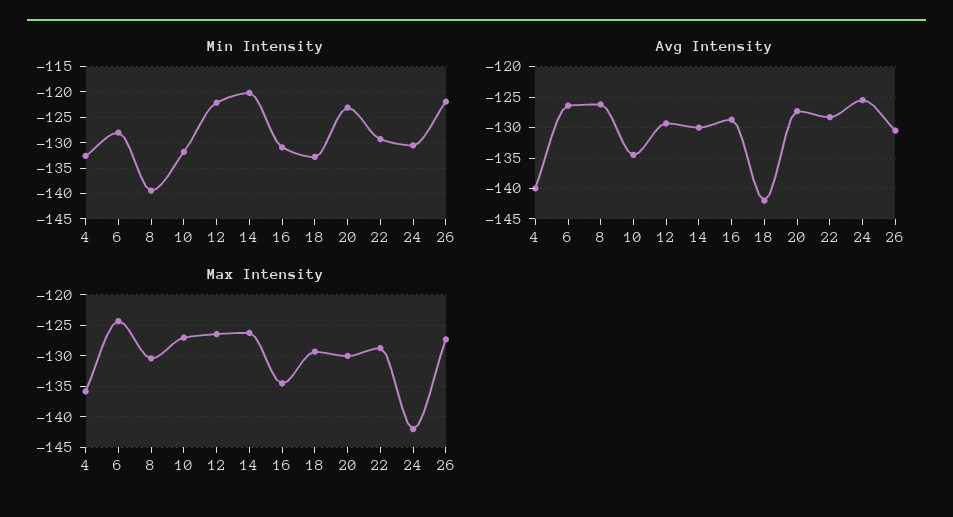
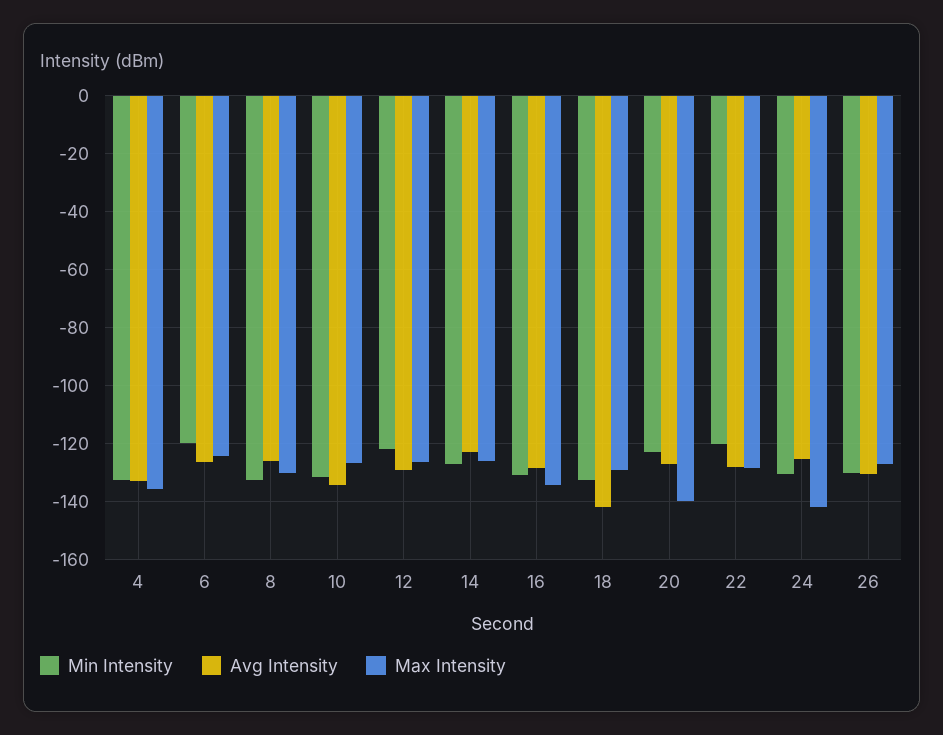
Min Intensity, 6: -127.5 -> -120
Min Intensity, 8: -140 -> -132.5
Min Intensity, 14: -120 -> -127.5
Min Intensity, 22: -130 -> -120
Min Intensity, 26: -122.5 -> -130
Avg Intensity, 4: -140 -> -132.5
Avg Intensity, 14: -130 -> -122.5
Max Intensity, 20: -130 -> -140

